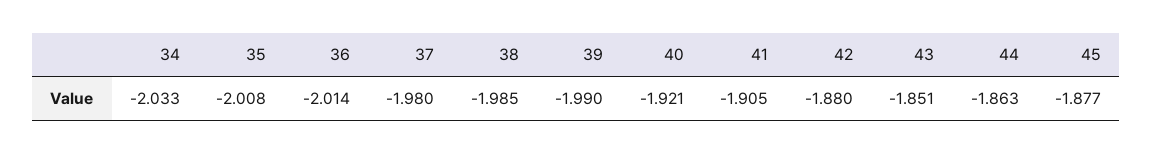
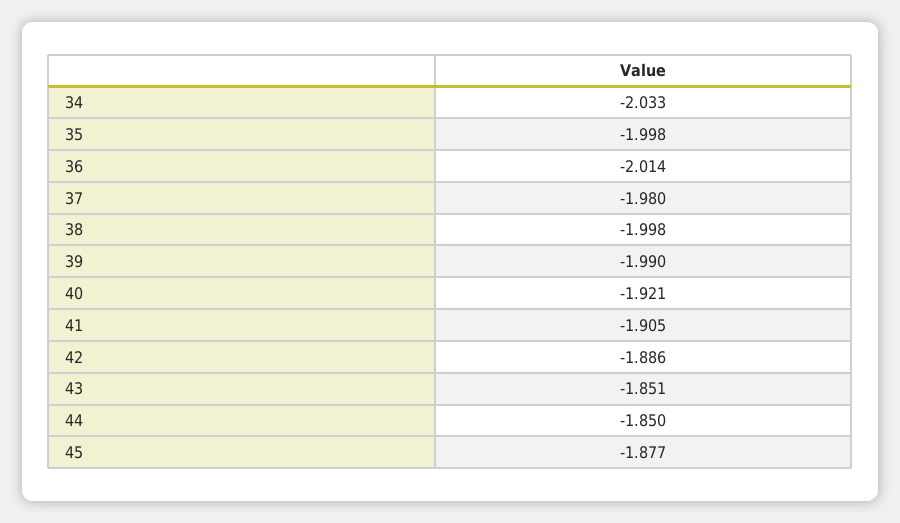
35: -2.008 -> -1.998
38: -1.985 -> -1.998
42: -1.88 -> -1.886
44: -1.863 -> -1.85

